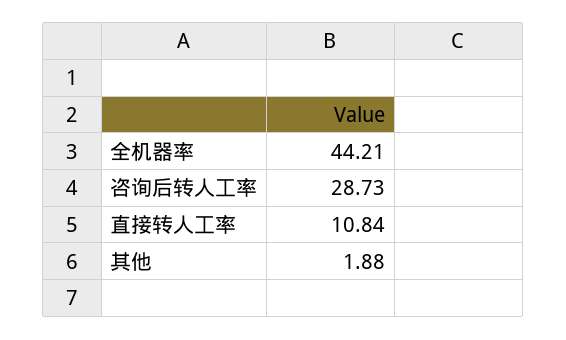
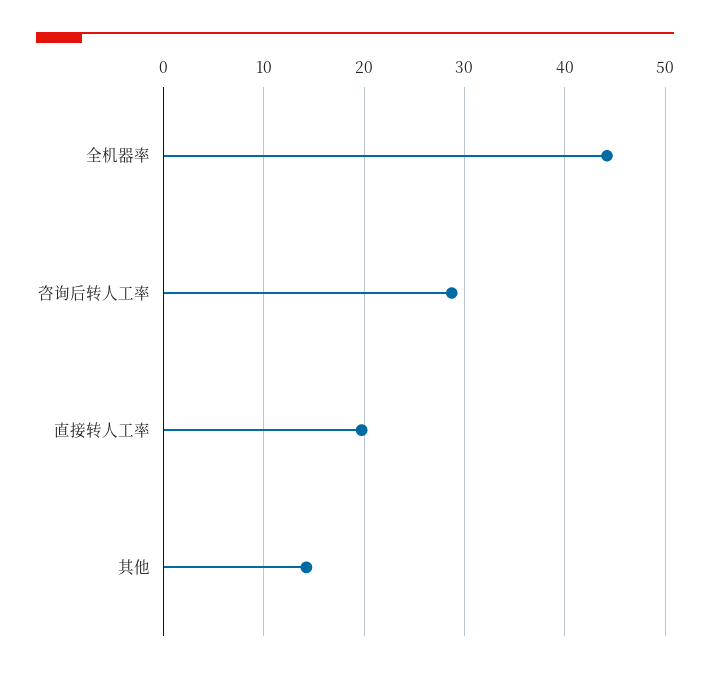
直接转人工率: 10.84 -> 20
其他: 1.88 -> 14

